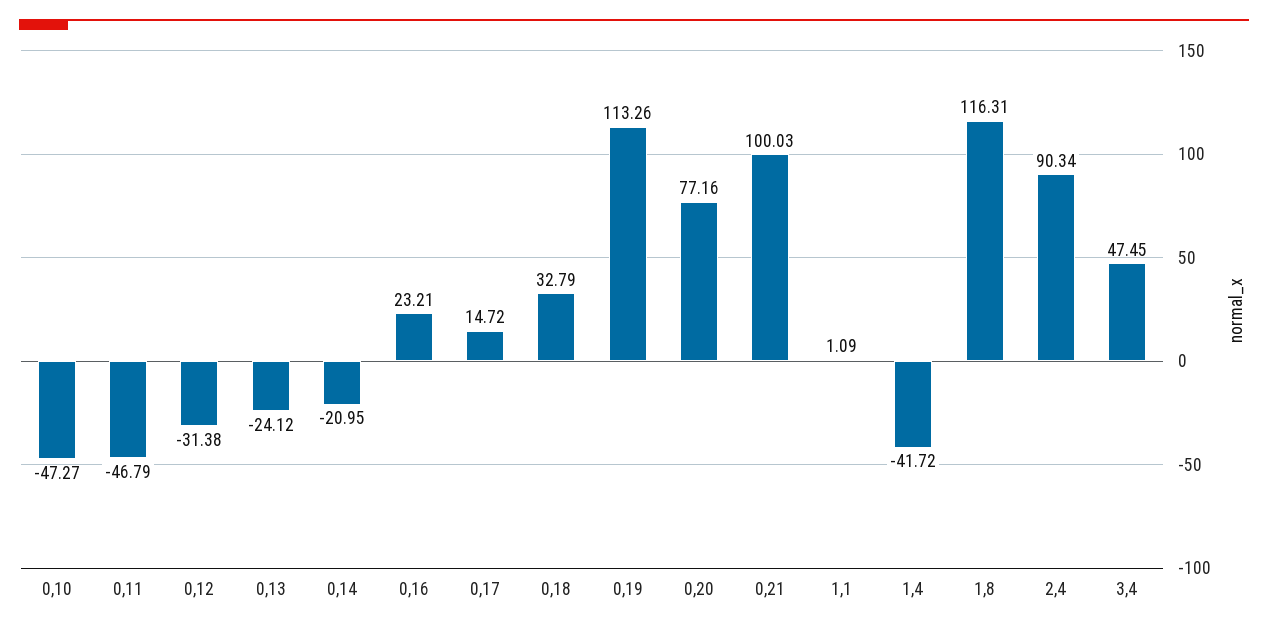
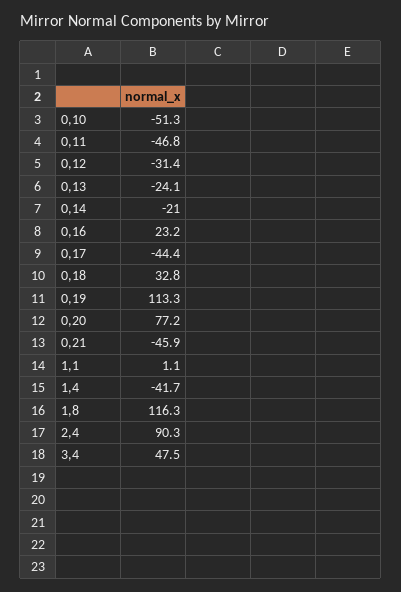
0,10: -47.27 -> -51.3
0,17: 14.72 -> -44.4
0,21: 100.03 -> -45.9

